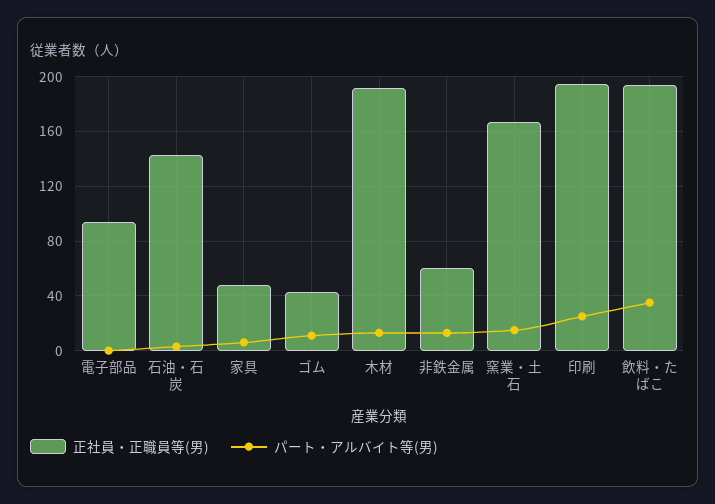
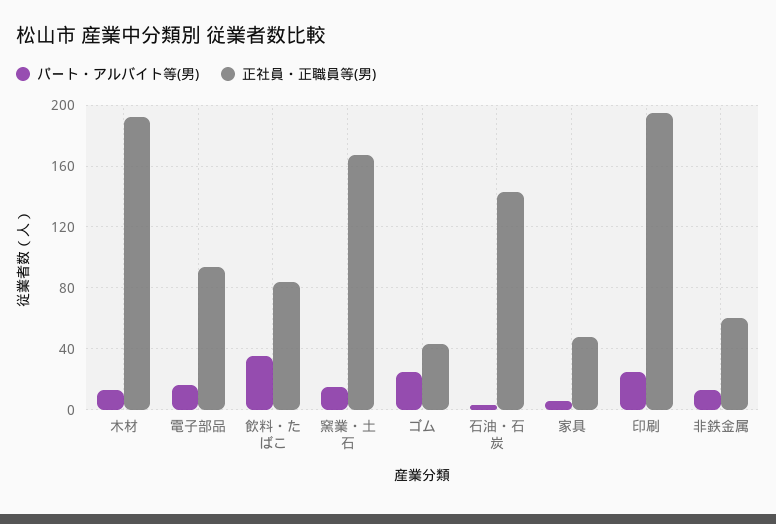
パート・アルバイト等(男), 電子部品: 0 -> 15
パート・アルバイト等(男), ゴム: 10 -> 25
正社員・正職員等(男), 飲料・たばこ: 195 -> 85

